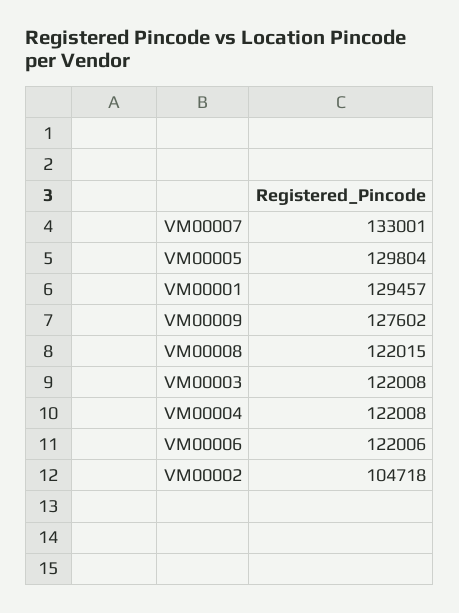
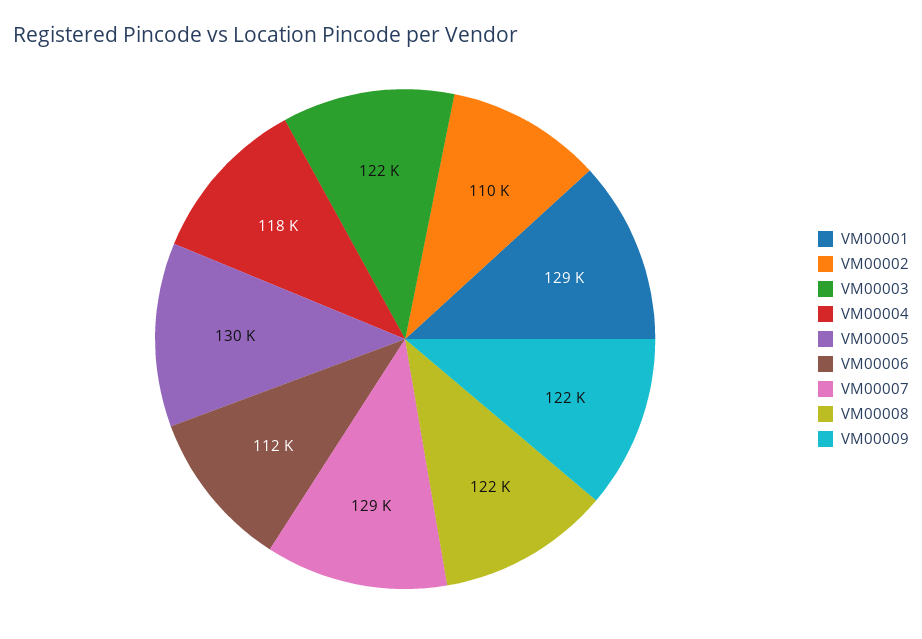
VM00007: 133001 -> 129000
VM00009: 127602 -> 122000
VM00004: 122008 -> 118000
VM00006: 122006 -> 112000
VM00002: 104718 -> 110000

